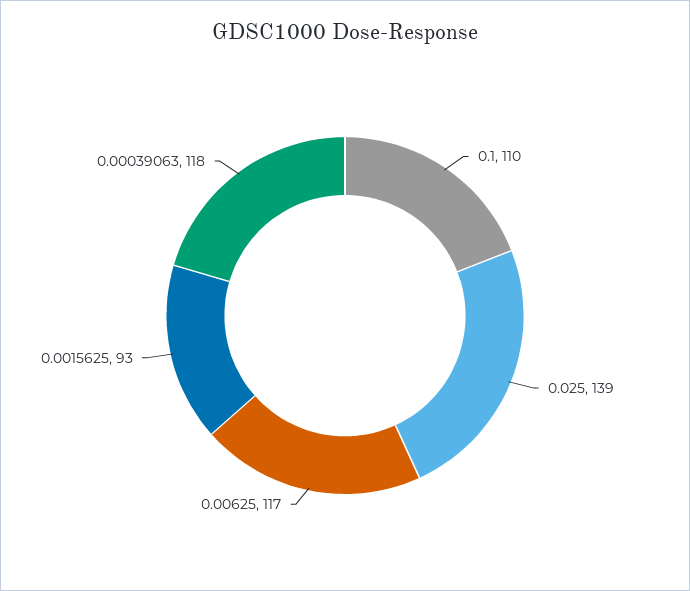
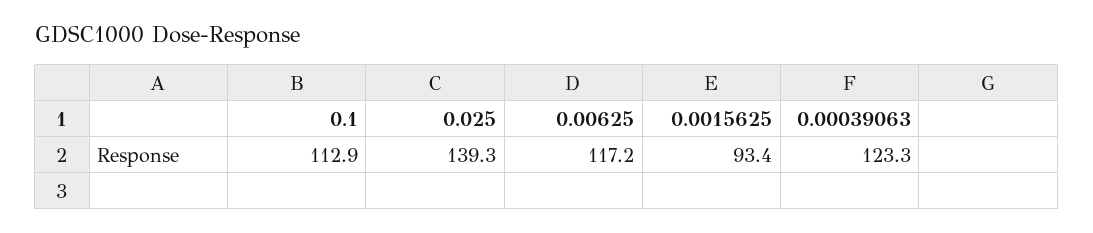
0.1: 110 -> 112.9
0.00039063: 118 -> 123.3

